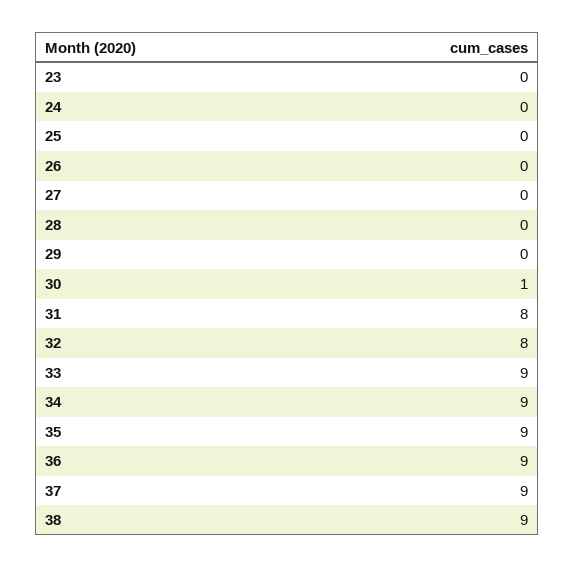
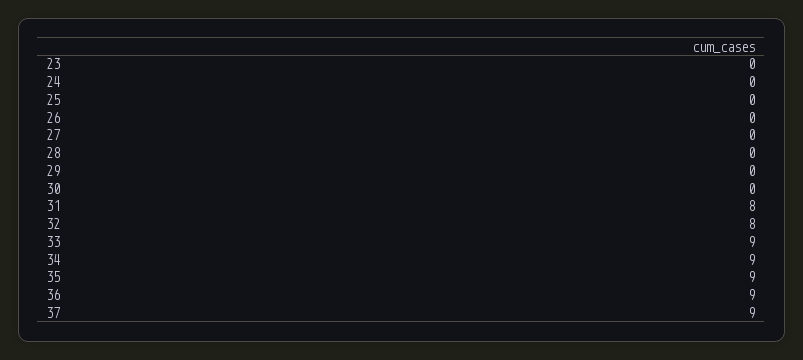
30: 1 -> 0
38: 9 -> none

